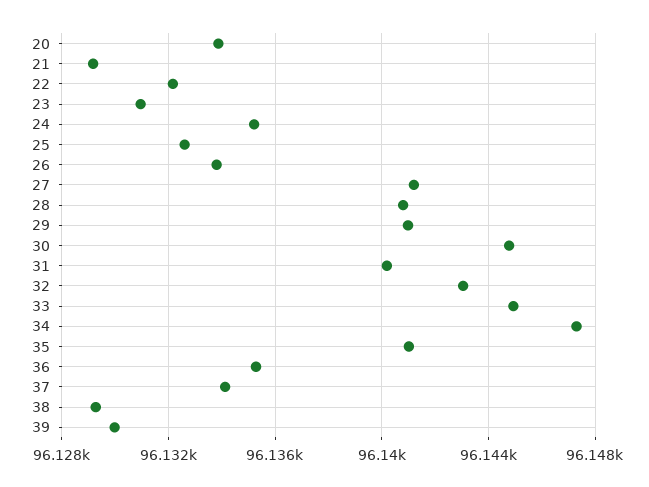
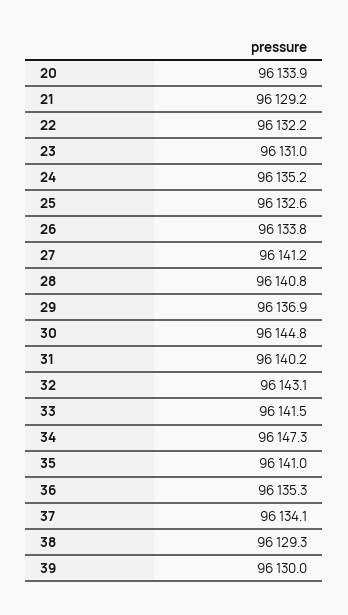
29: 96141 -> 96136.9
33: 96145 -> 96141.5

